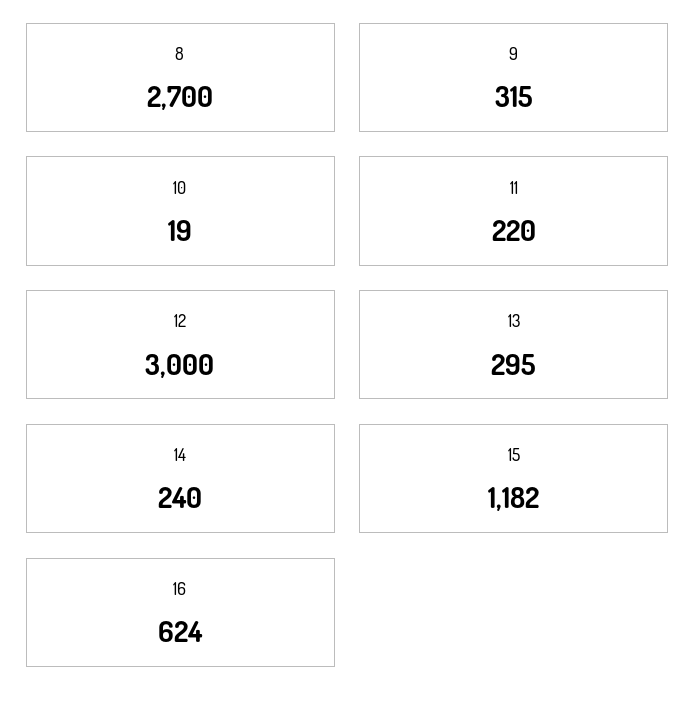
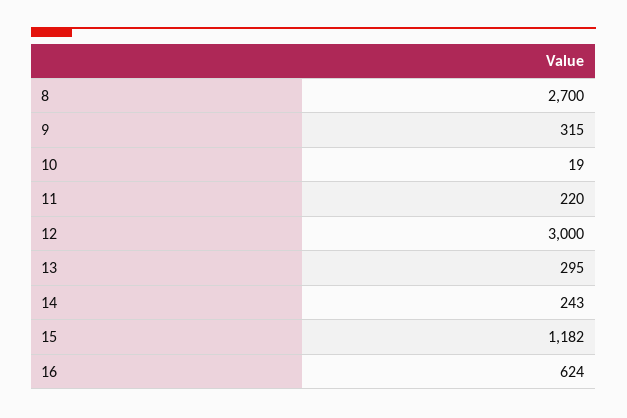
14: 240 -> 243

